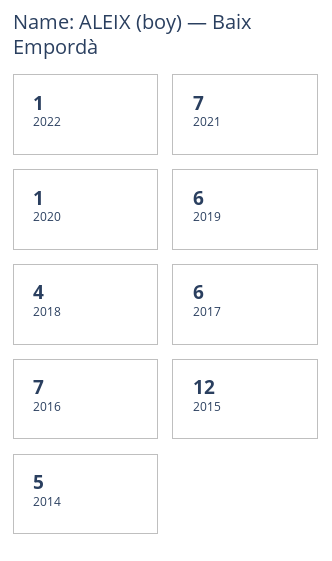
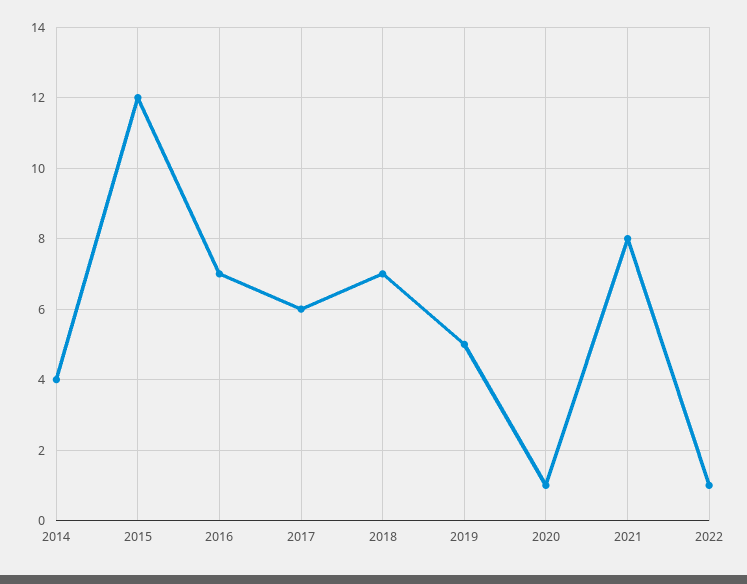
2021: 7 -> 8
2019: 6 -> 5
2018: 4 -> 7
2014: 5 -> 4

